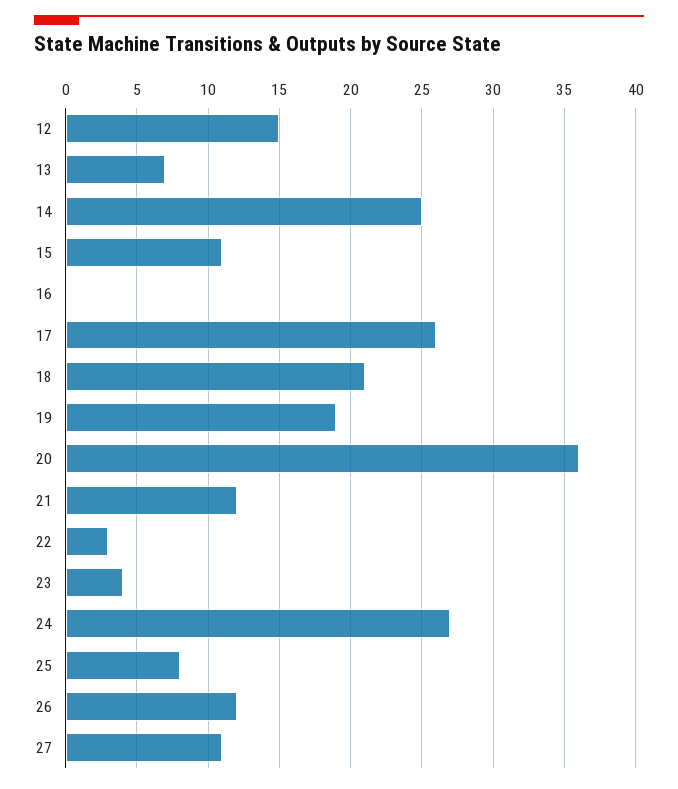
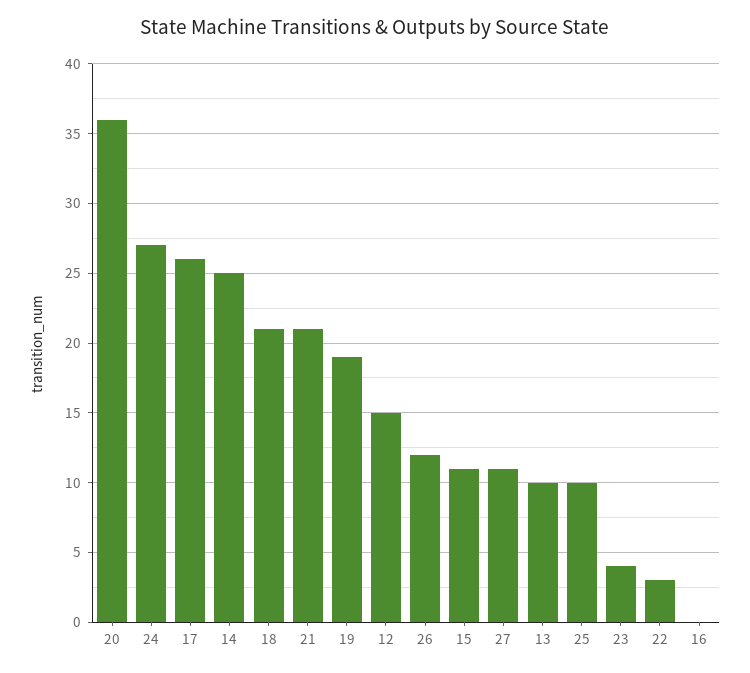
13: 7 -> 10
21: 12 -> 21
25: 8 -> 10

